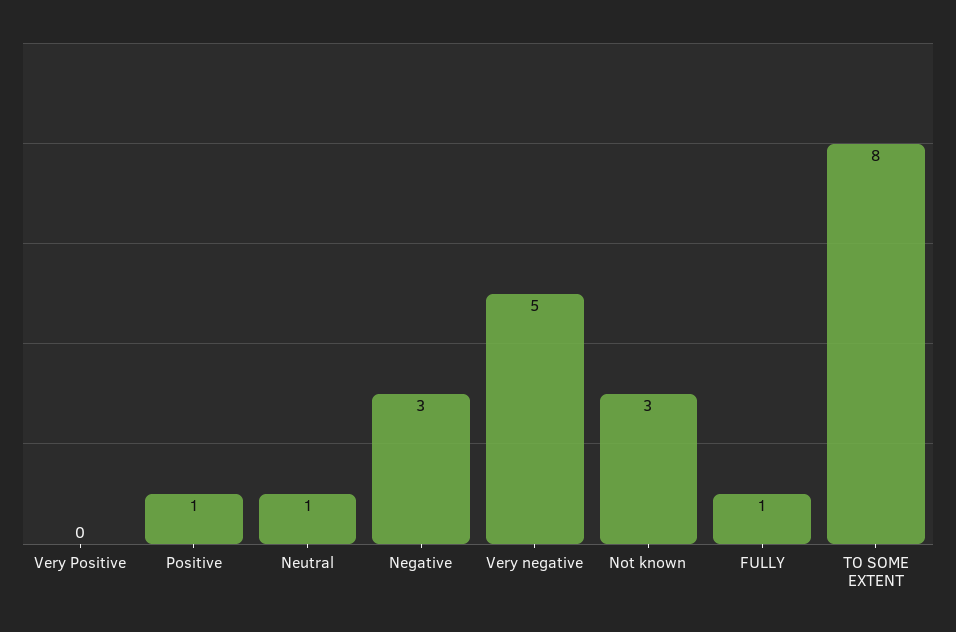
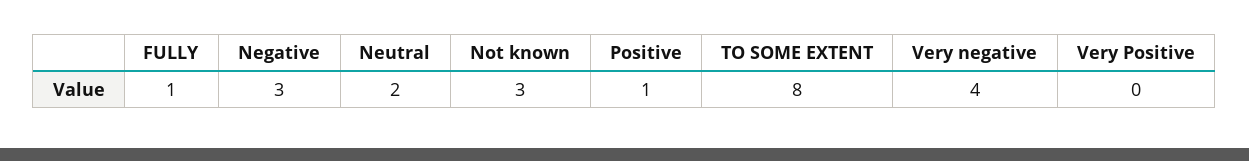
Neutral: 1 -> 2
Very negative: 5 -> 4

